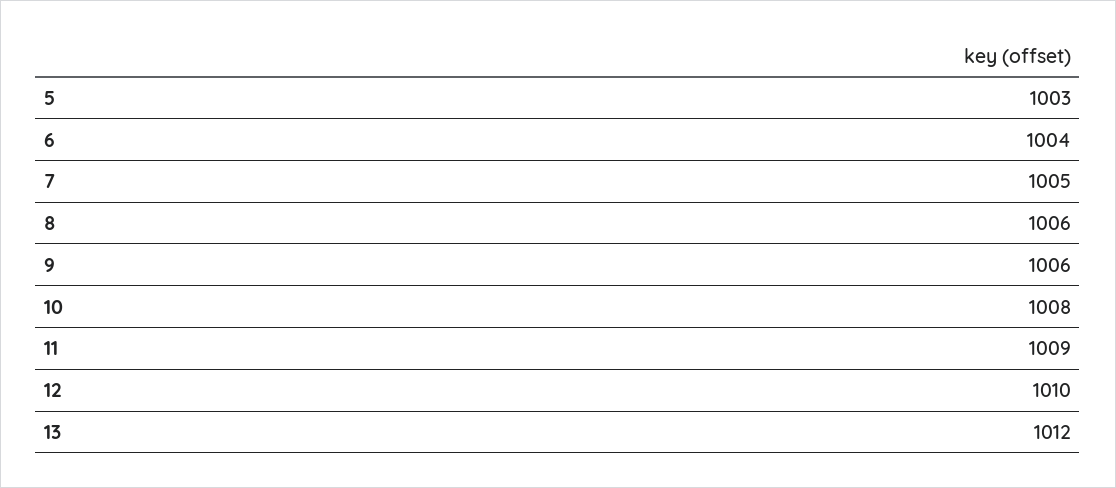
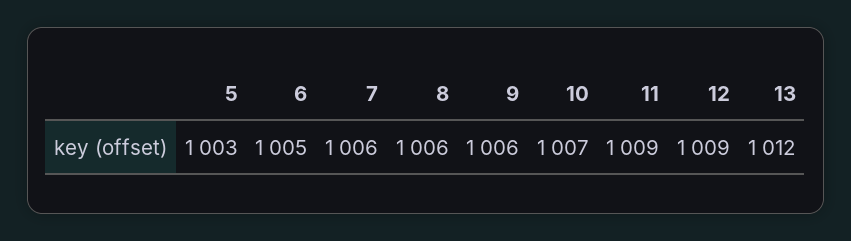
6: 1004 -> 1005
7: 1005 -> 1006
10: 1008 -> 1007
12: 1010 -> 1009

